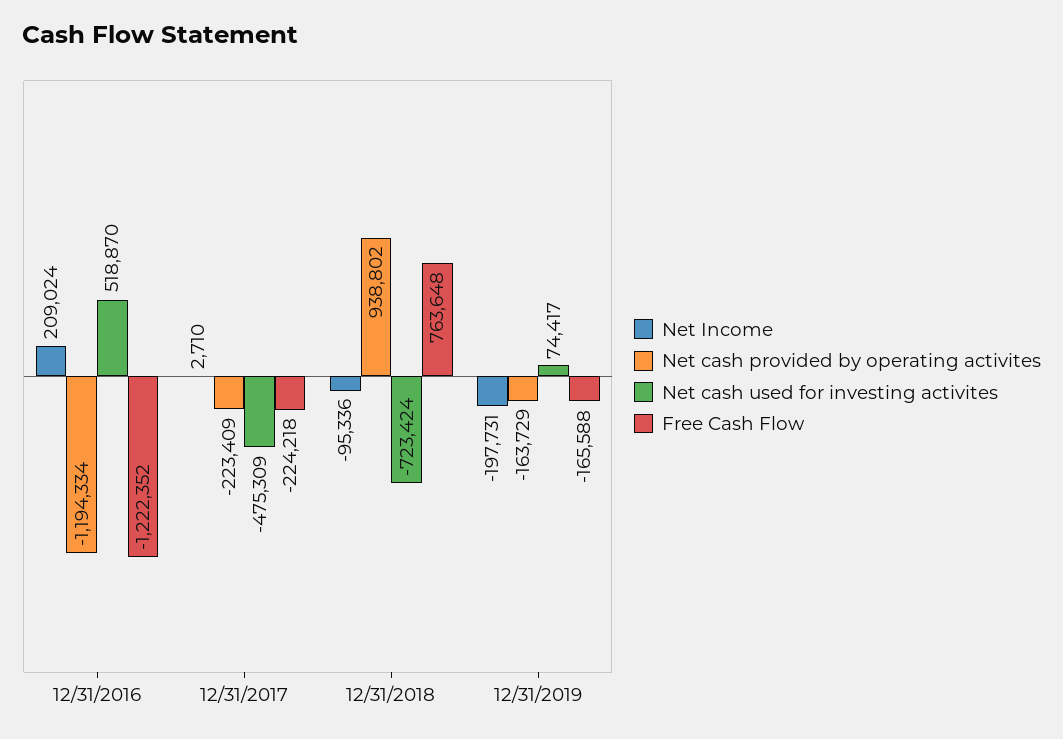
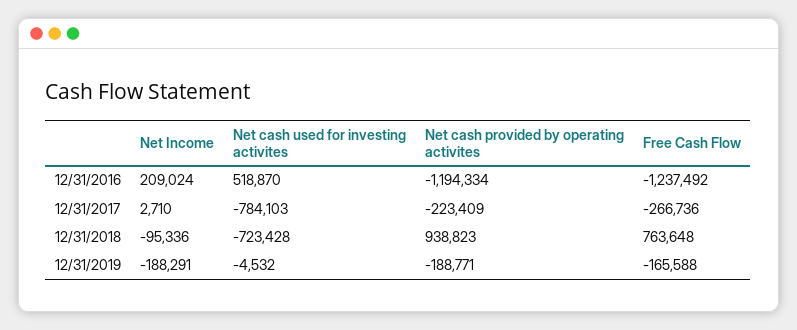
Free Cash Flow, 12/31/2016: -1222352 -> -1237492
Net cash used for investing activites, 12/31/2017: -475309 -> -784103
Free Cash Flow, 12/31/2017: -224218 -> -266736
Net cash provided by operating activites, 12/31/2018: 938802 -> 938823
Net cash used for investing activites, 12/31/2018: -723424 -> -723428
Net Income, 12/31/2019: -197731 -> -188291
Net cash provided by operating activites, 12/31/2019: -163729 -> -188771
Net cash used for investing activites, 12/31/2019: 74417 -> -4532

